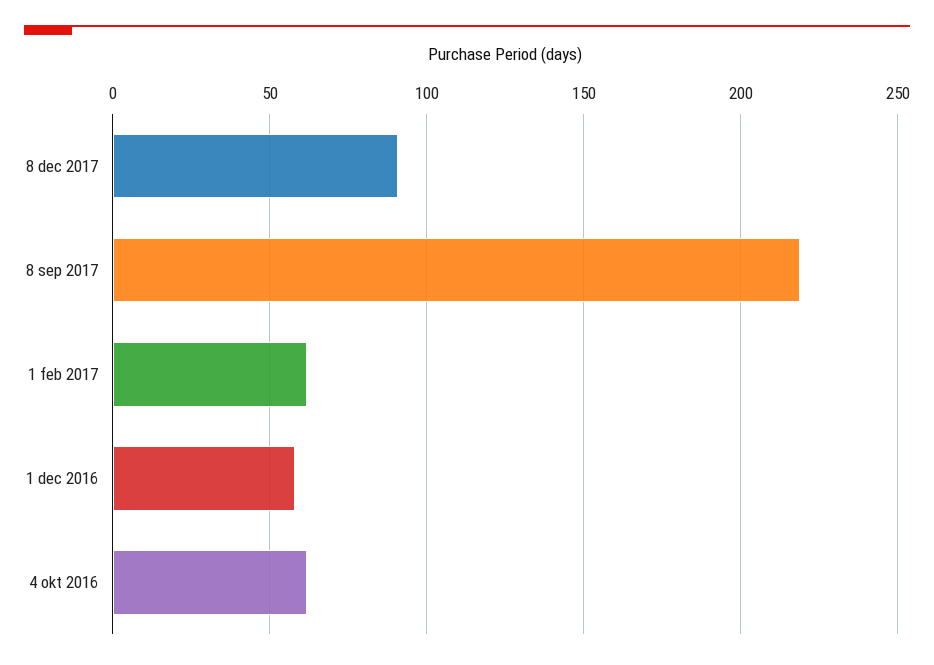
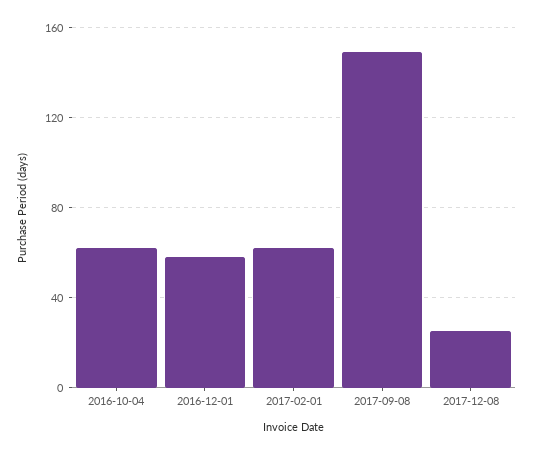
8 dec 2017: 90 -> 25
8 sep 2017: 220 -> 150

